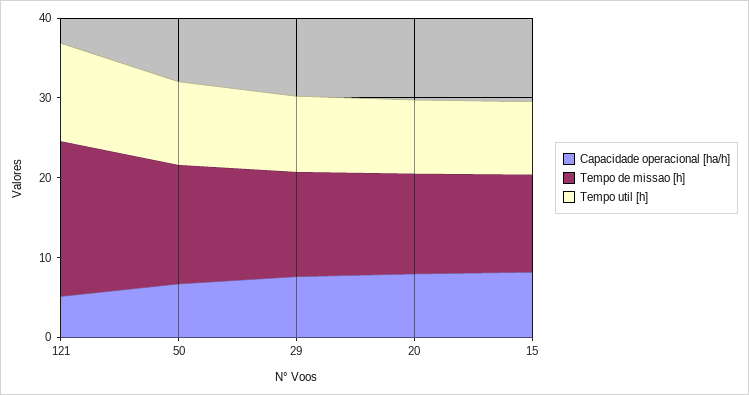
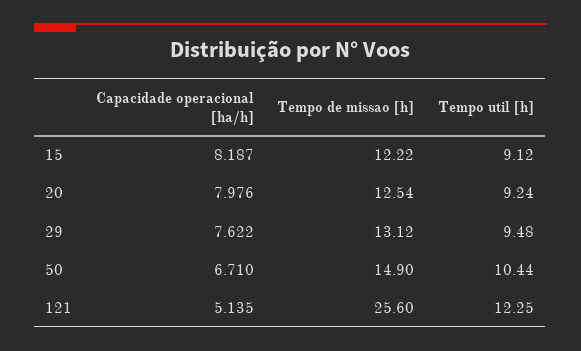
Tempo de missao [h], 121: 20 -> 25.6

